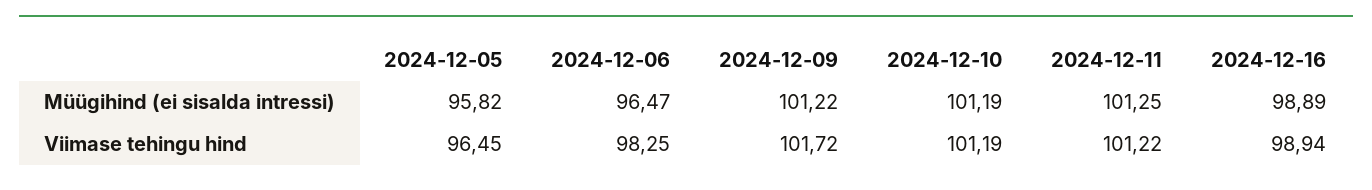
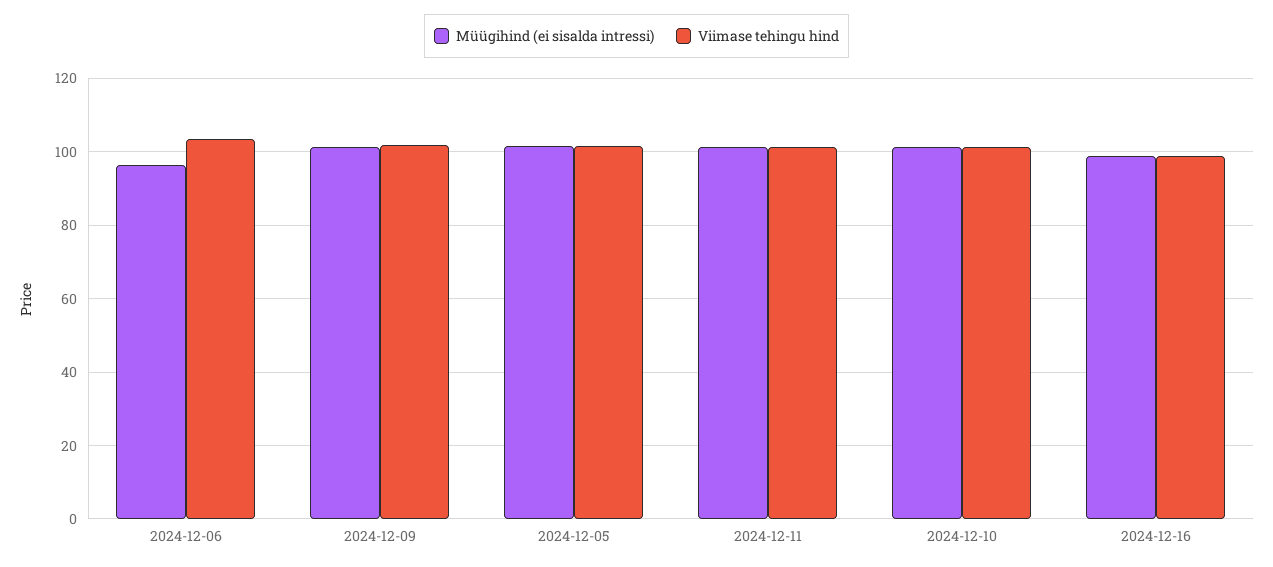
Müügihind (ei sisalda intressi), 2024-12-05: 95.82 -> 102
Viimase tehingu hind, 2024-12-05: 96.45 -> 102
Viimase tehingu hind, 2024-12-06: 98.25 -> 104

